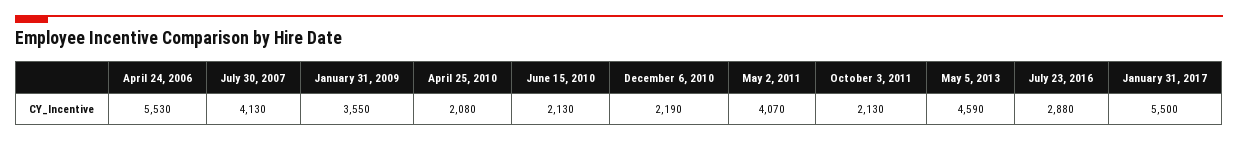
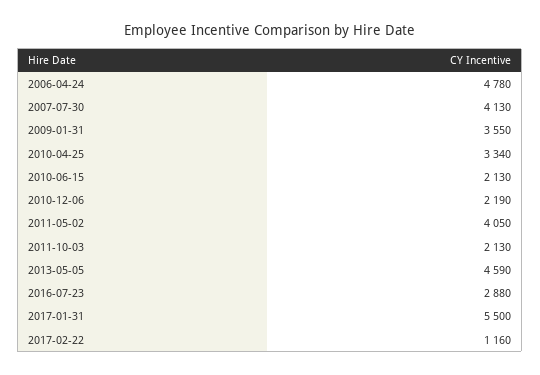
April 24, 2006: 5530 -> 4780
April 25, 2010: 2080 -> 3340
May 2, 2011: 4070 -> 4050
2017-02-22: none -> 1160

